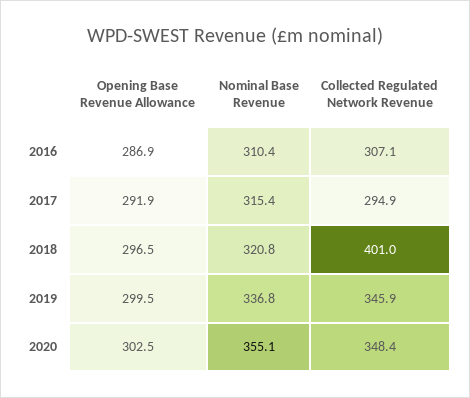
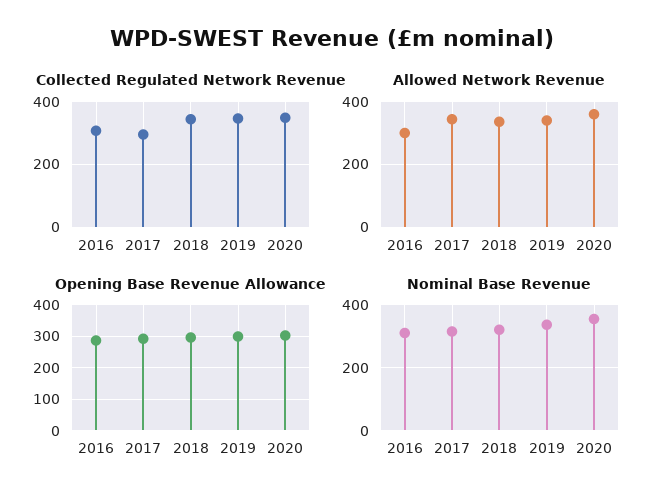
Collected Regulated Network Revenue, 2018: 401 -> 340
Allowed Network Revenue, 2016: none -> 300
Allowed Network Revenue, 2017: none -> 340
Allowed Network Revenue, 2018: none -> 340
Allowed Network Revenue, 2019: none -> 340
Allowed Network Revenue, 2020: none -> 360

